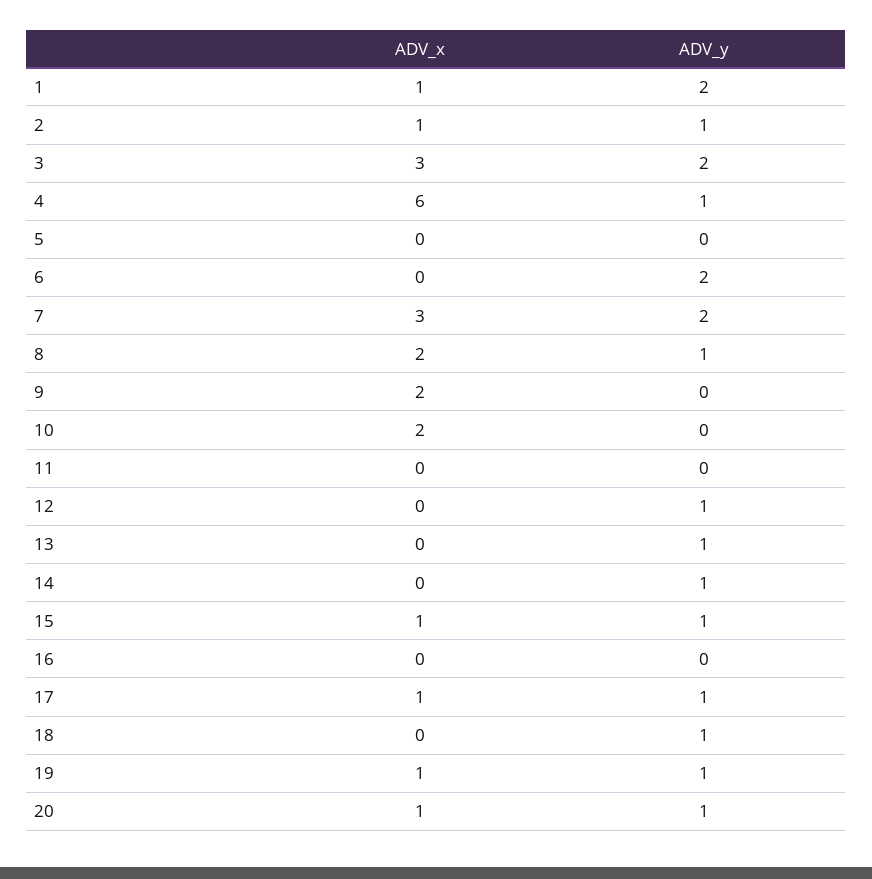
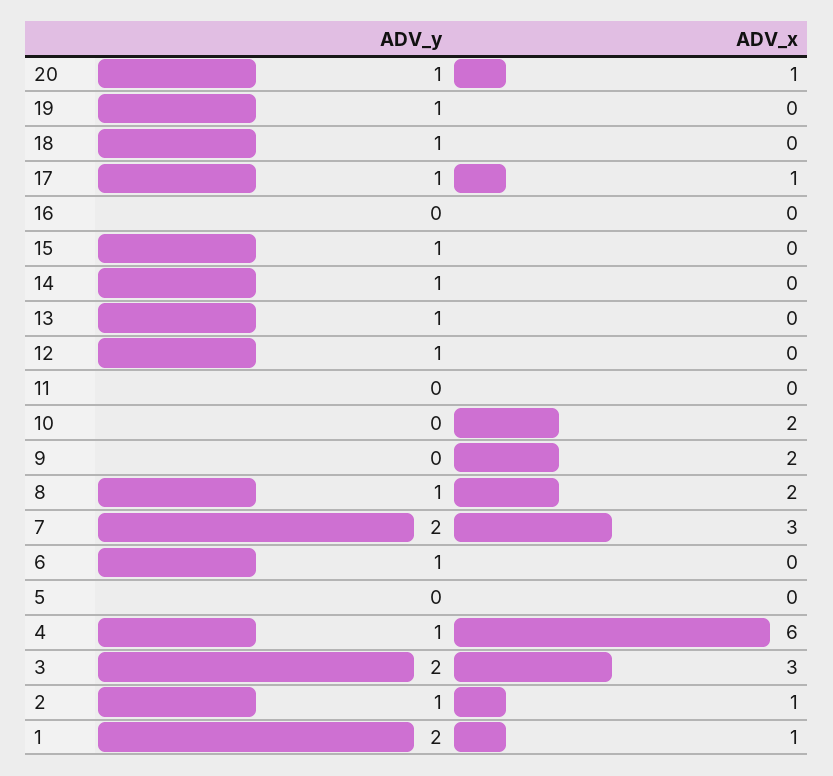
ADV_y, 6: 2 -> 1
ADV_x, 15: 1 -> 0
ADV_x, 19: 1 -> 0

